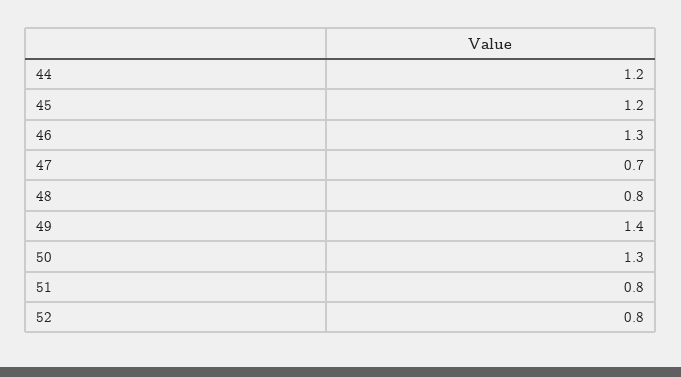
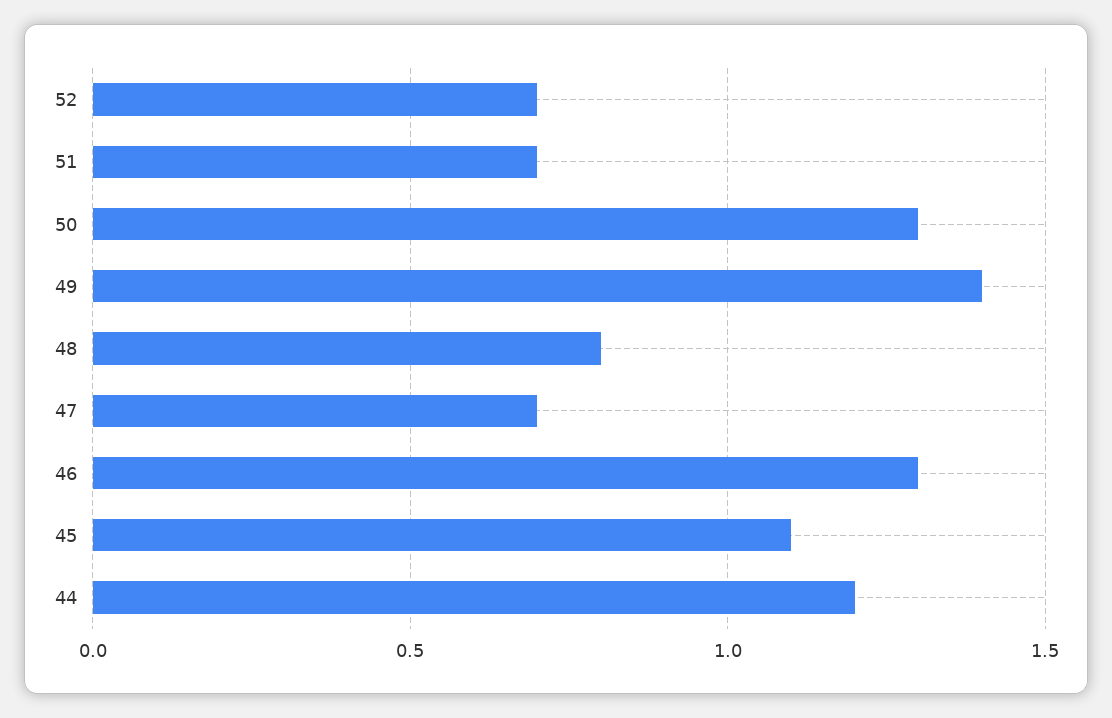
45: 1.2 -> 1.1
51: 0.8 -> 0.7
52: 0.8 -> 0.7

